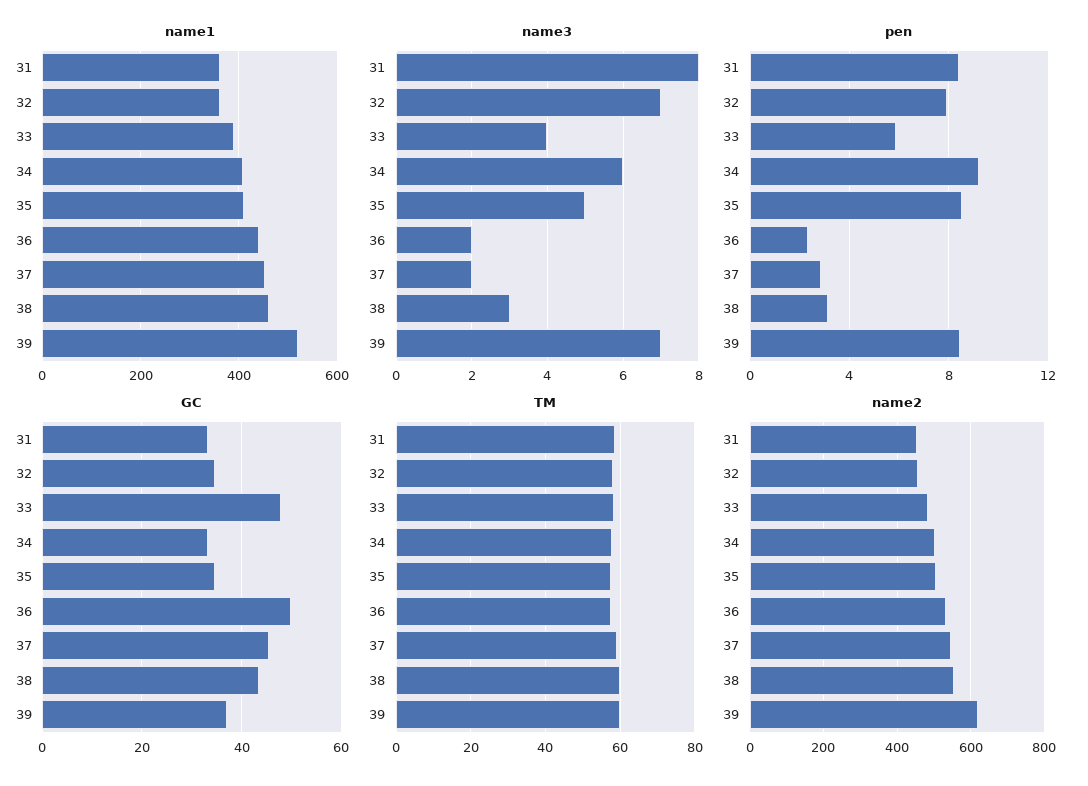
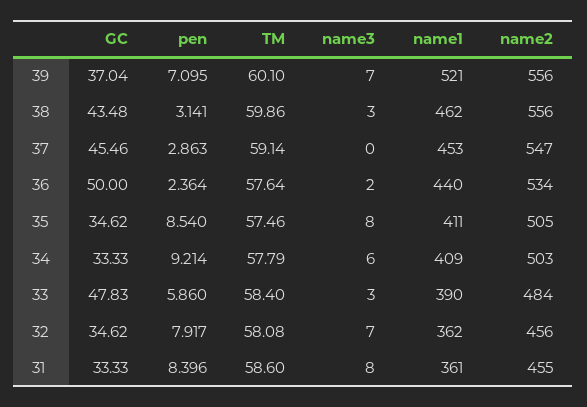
name3, 33: 4 -> 3
name3, 35: 5 -> 8
name3, 37: 2 -> 0
pen, 39: 8.5 -> 7.095
name2, 39: 620 -> 556

